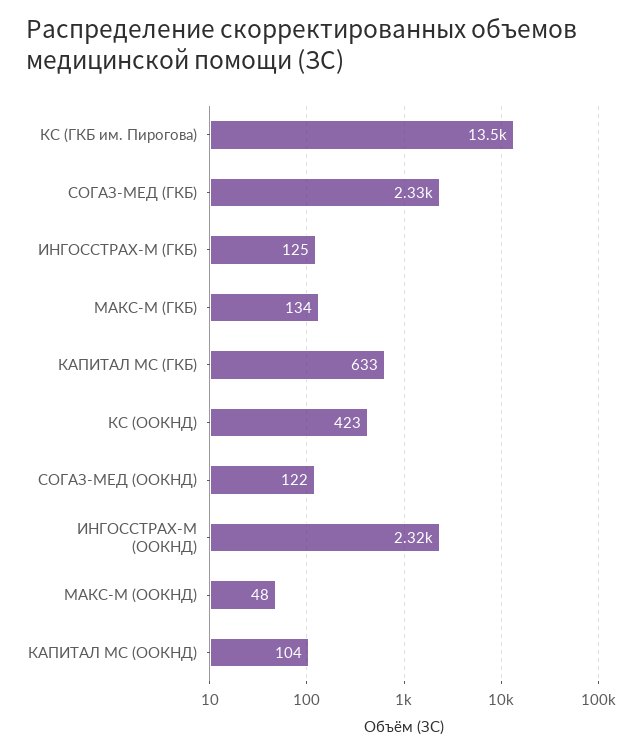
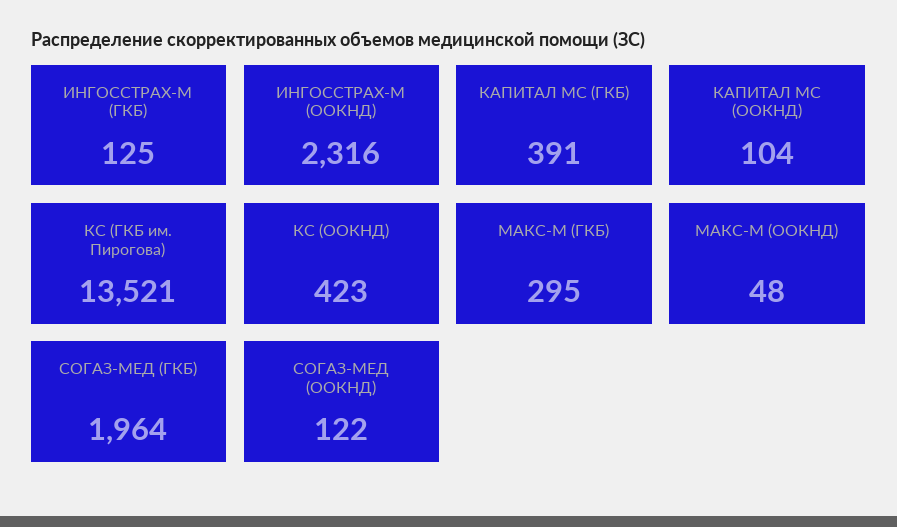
СОГАЗ-МЕД (ГКБ): 2330 -> 1964
МАКС-М (ГКБ): 134 -> 295
КАПИТАЛ МС (ГКБ): 633 -> 391

